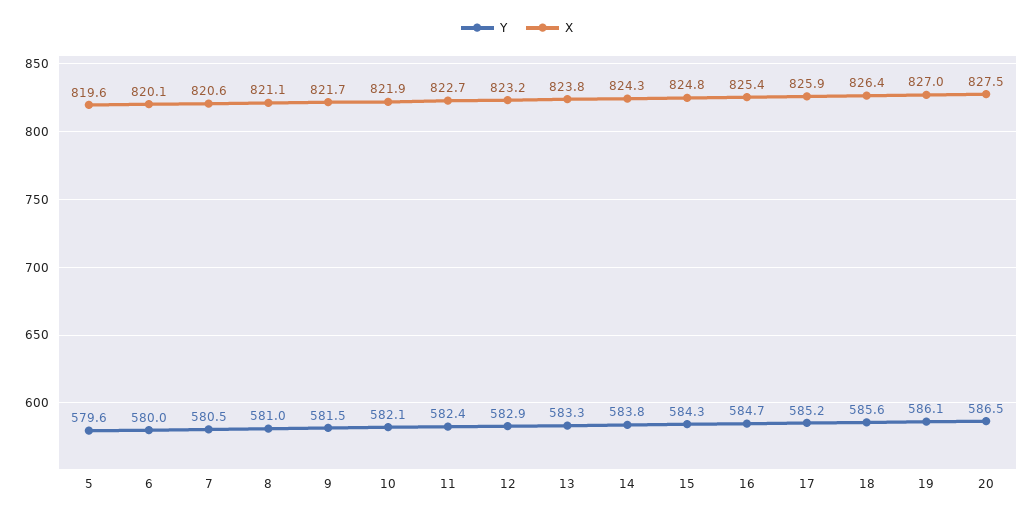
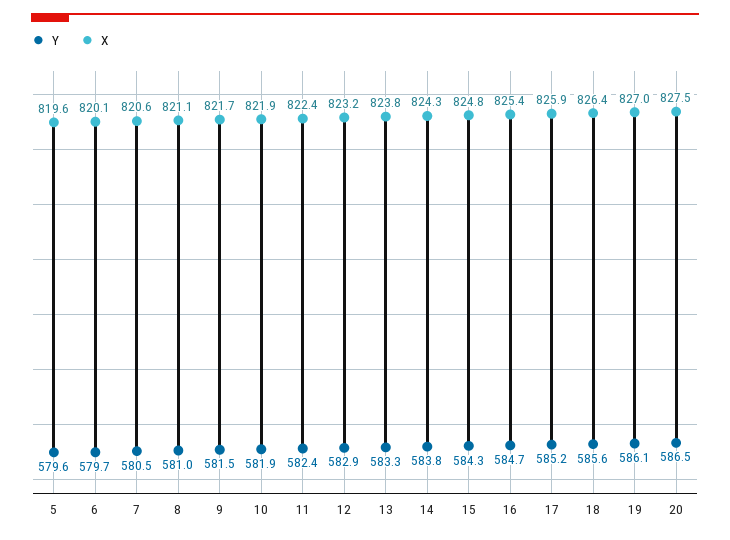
Y, 6: 580 -> 579.7
Y, 10: 582.1 -> 581.9
X, 11: 822.7 -> 822.4

